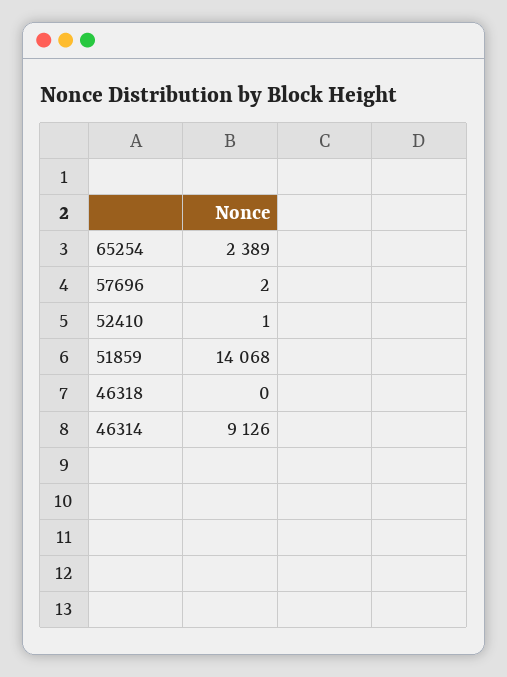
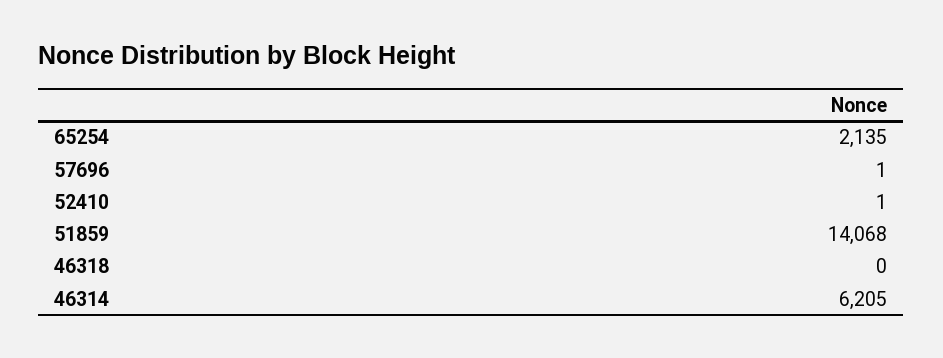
65254: 2389 -> 2135
57696: 2 -> 1
46314: 9126 -> 6205

